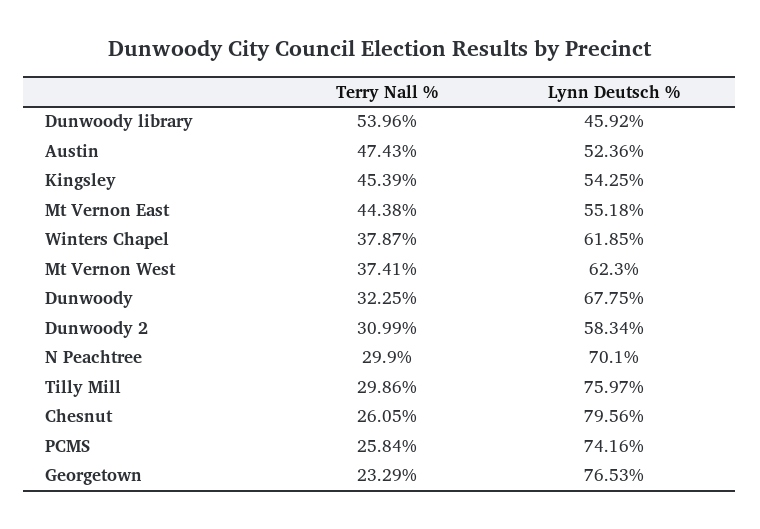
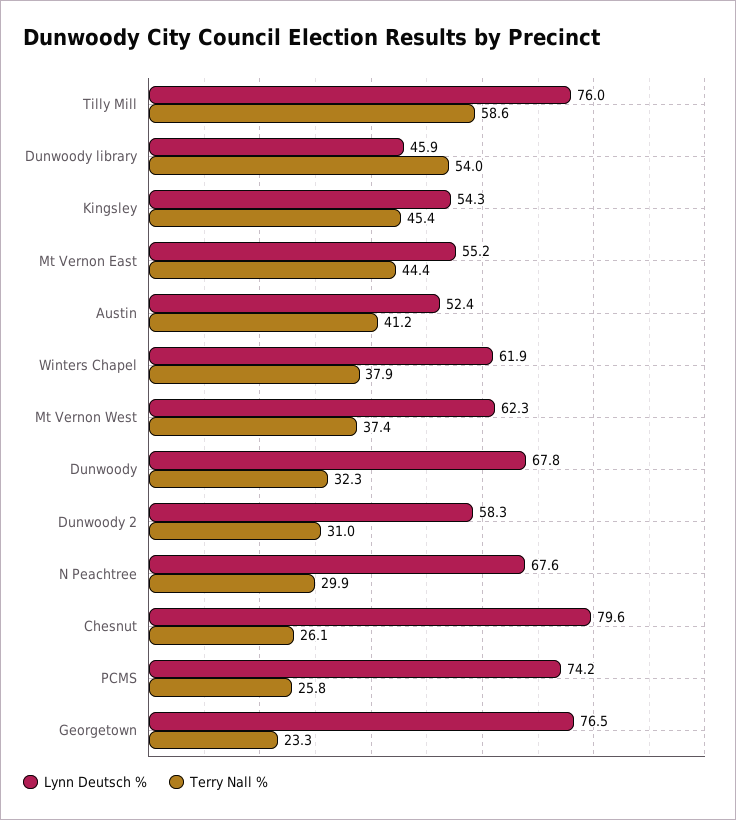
Terry Nall %, Austin: 47.43 -> 41.2
Lynn Deutsch %, N Peachtree: 70.1 -> 67.6
Terry Nall %, Tilly Mill: 29.86 -> 58.6

